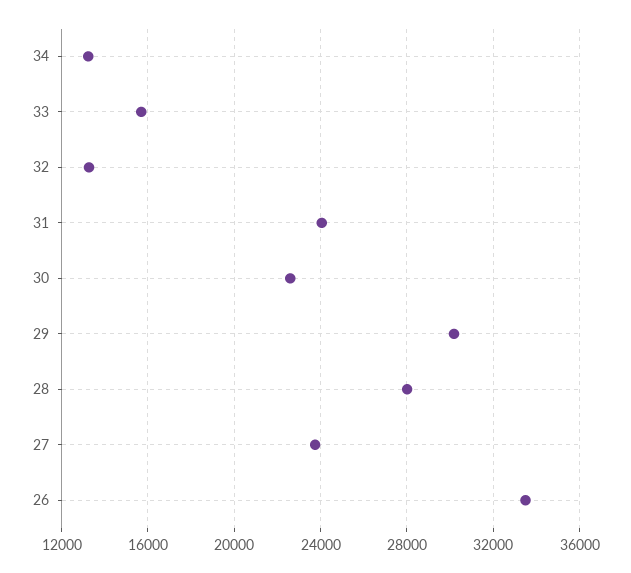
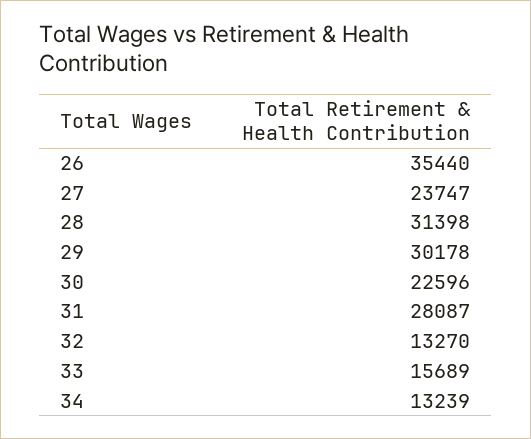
31: 24000 -> 28087
28: 28000 -> 31398
26: 33500 -> 35440

